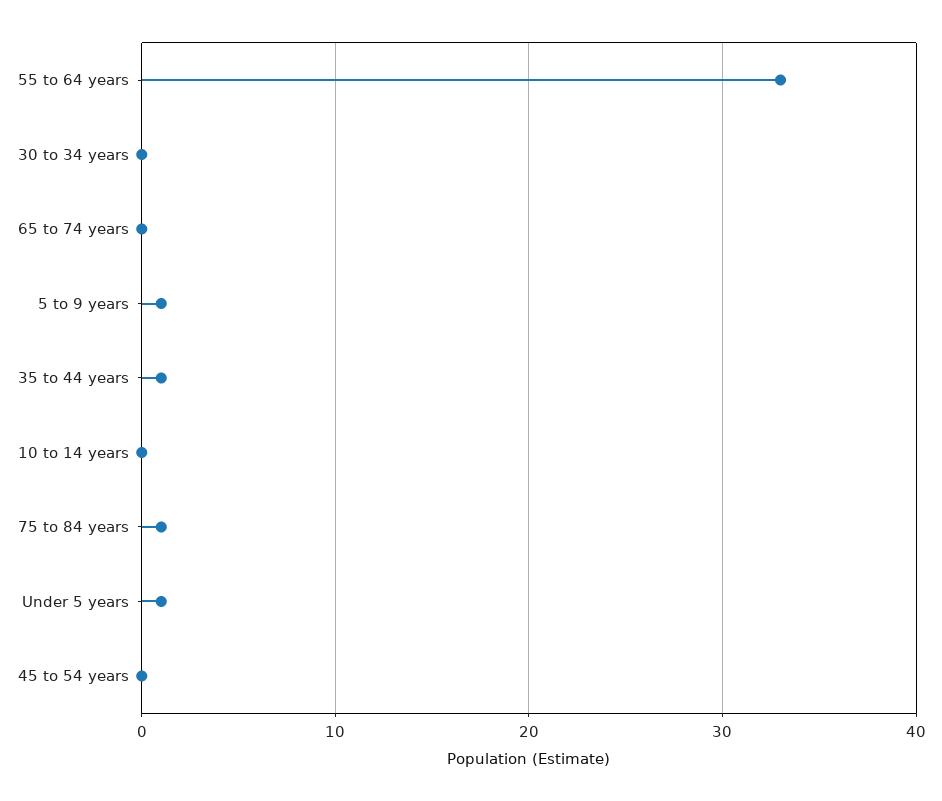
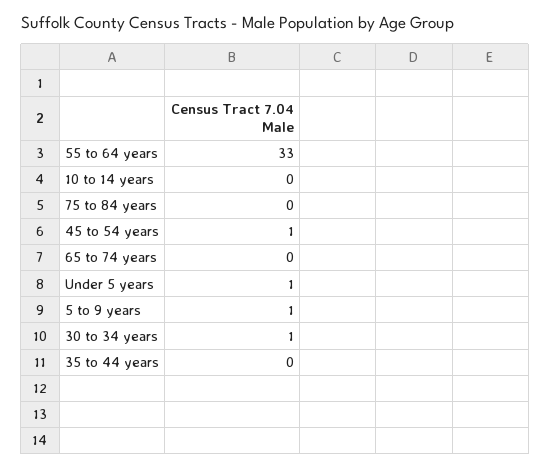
30 to 34 years: 0 -> 1
35 to 44 years: 1 -> 0
75 to 84 years: 1 -> 0
45 to 54 years: 0 -> 1

